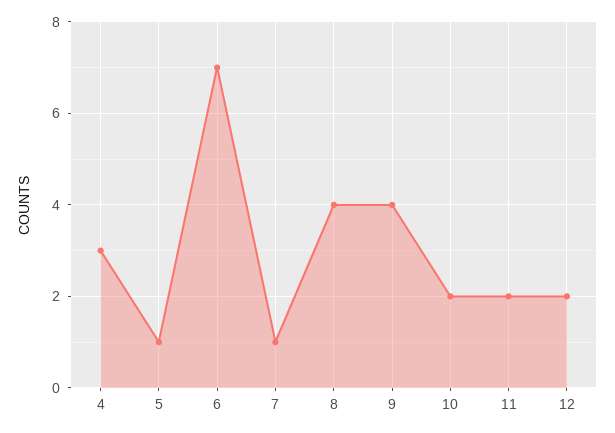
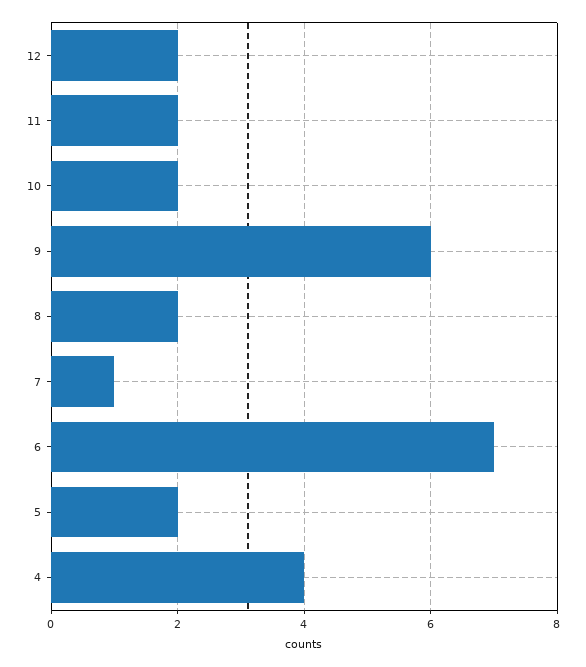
4: 3 -> 4
5: 1 -> 2
8: 4 -> 2
9: 4 -> 6

